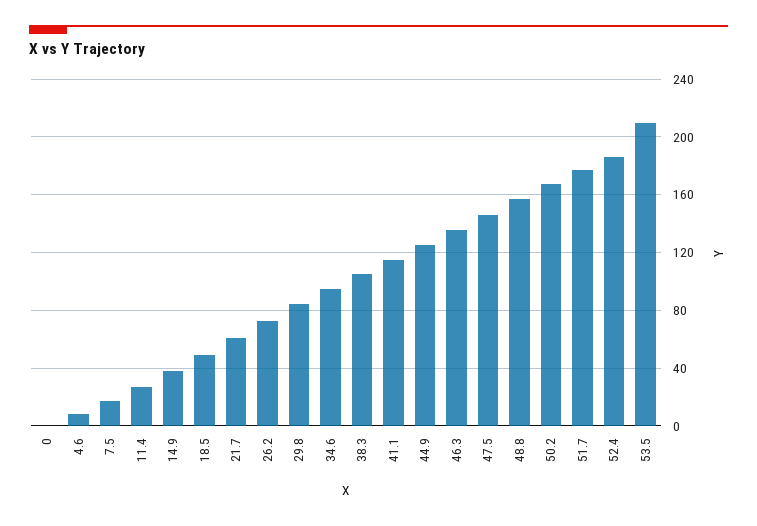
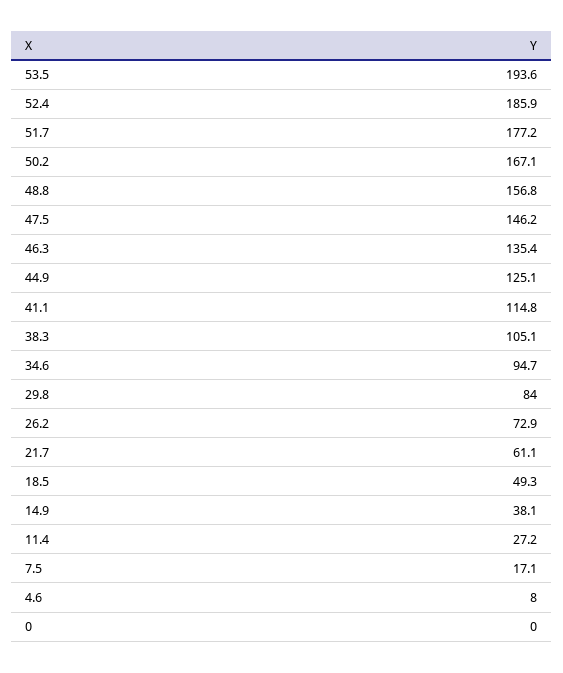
53.5: 210 -> 193.6

